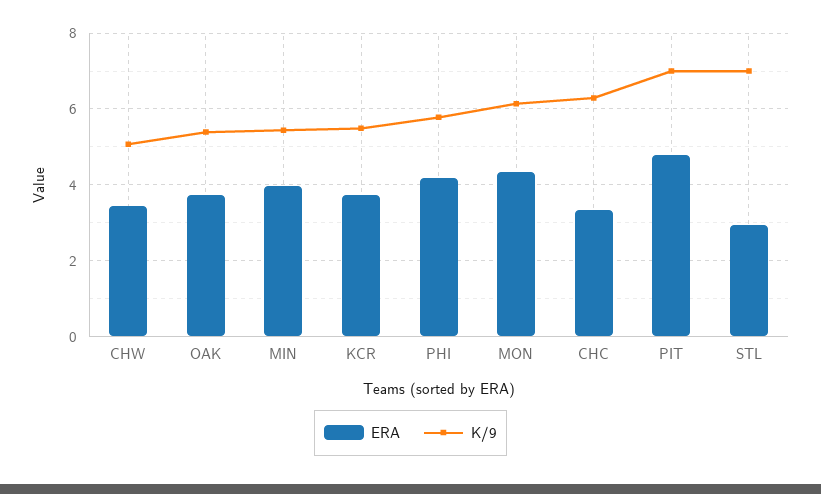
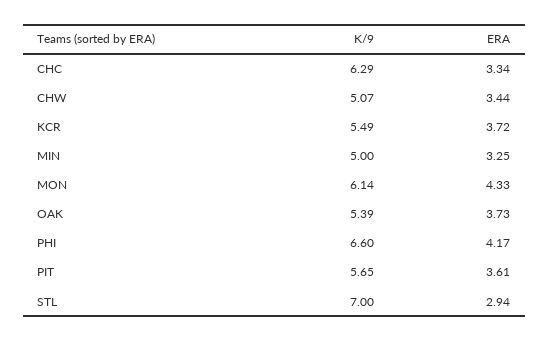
ERA, MIN: 4 -> 3.25
K/9, MIN: 5.4 -> 5
K/9, PHI: 5.8 -> 6.6
ERA, PIT: 4.8 -> 3.61
K/9, PIT: 7 -> 5.65

